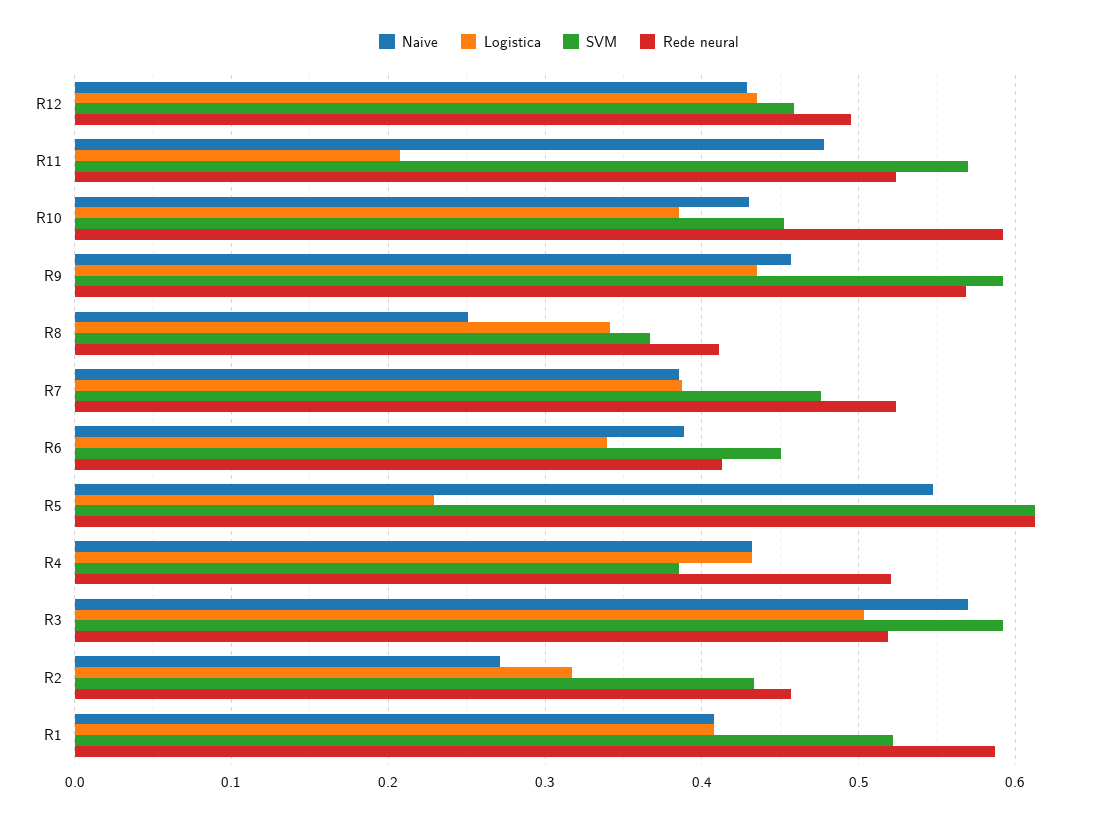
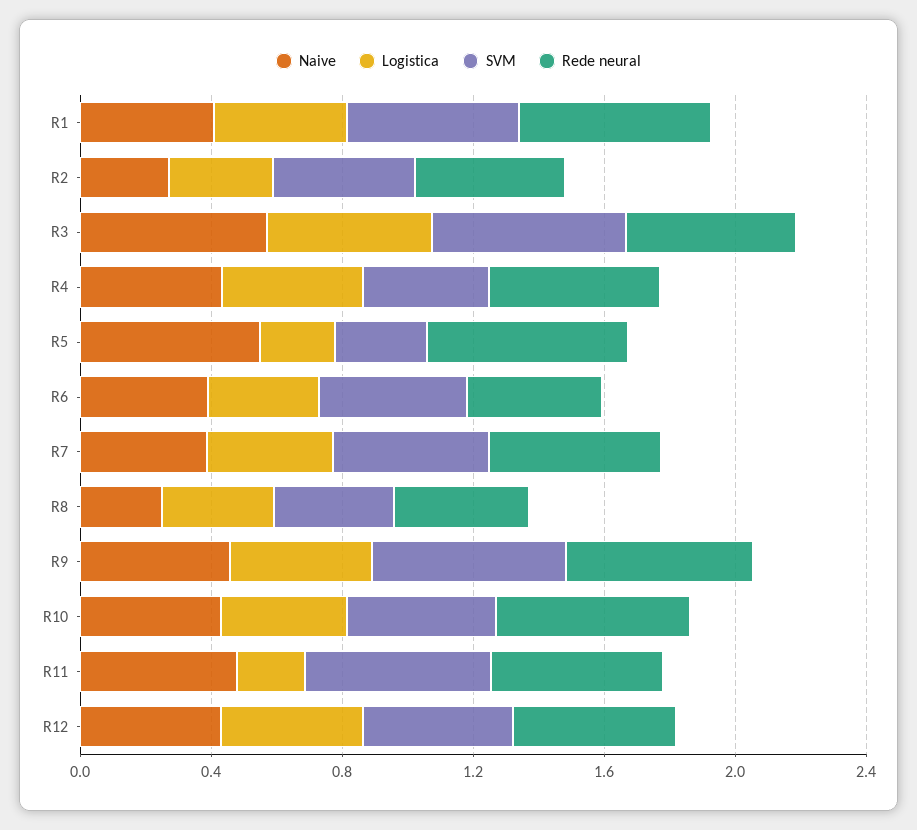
SVM, R5: 0.61 -> 0.3

